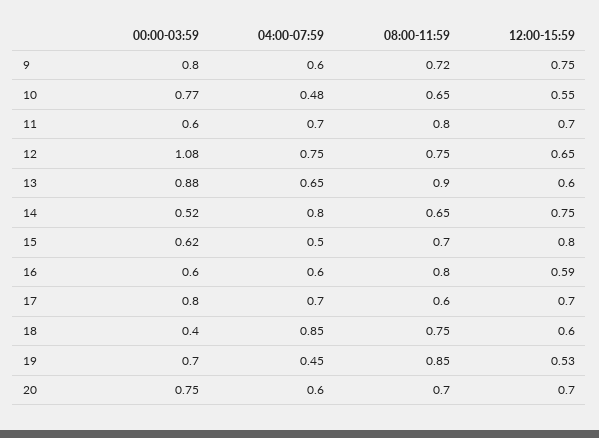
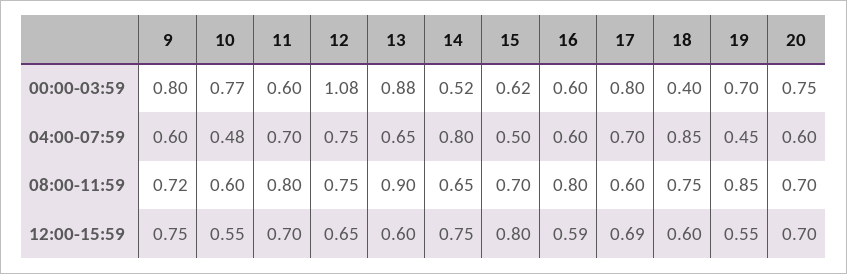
08:00-11:59, 10: 0.65 -> 0.6
12:00-15:59, 17: 0.7 -> 0.69
12:00-15:59, 19: 0.53 -> 0.55

